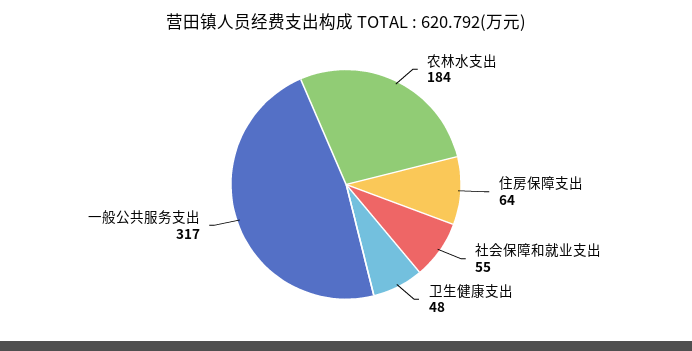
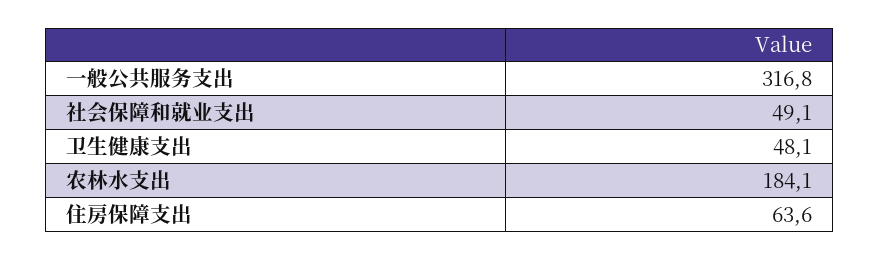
社会保障和就业支出: 55 -> 49.1

